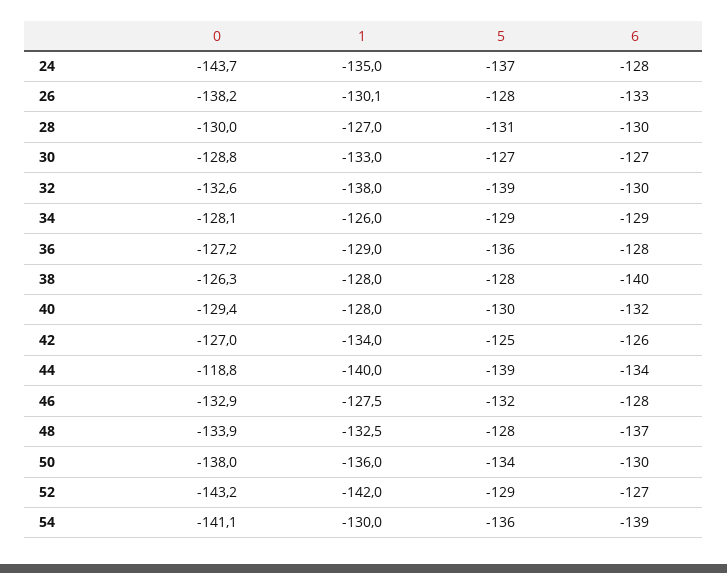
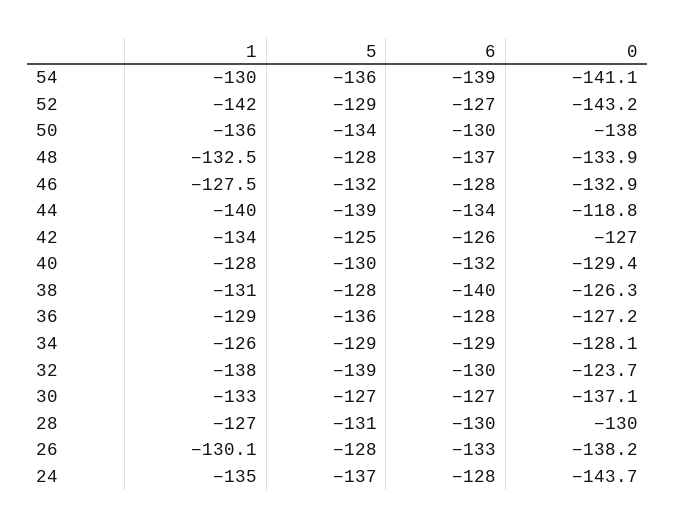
0, 30: -128.8 -> -137.1
0, 32: -132.6 -> -123.7
1, 38: -128 -> -131

